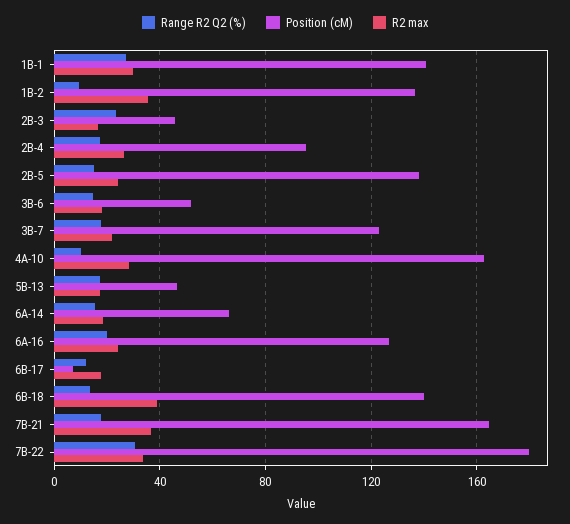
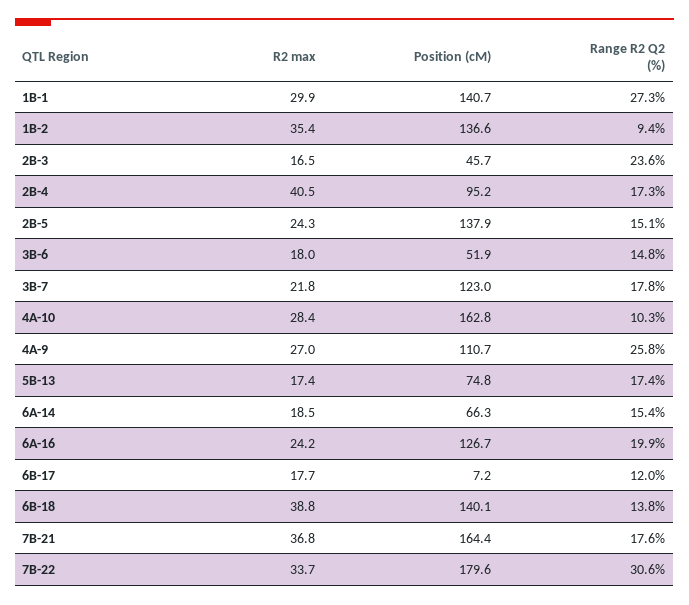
R2 max, 2B-4: 25 -> 40.5
Position (cM), 5B-13: 45 -> 74.8
R2 max, 4A-9: none -> 27
Position (cM), 4A-9: none -> 110.7
Range R2 Q2 (%), 4A-9: none -> 25.8

